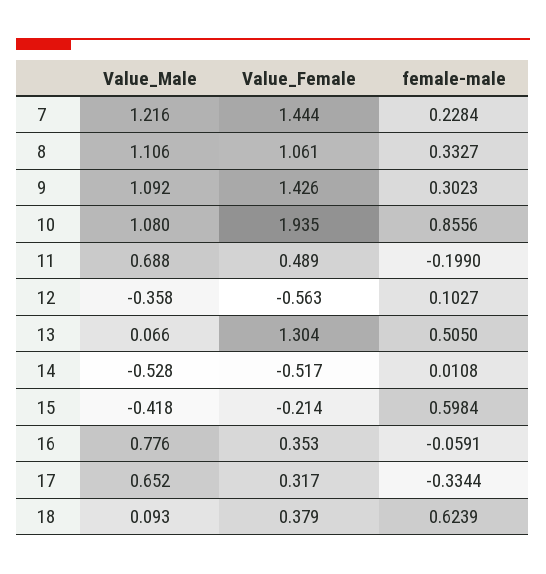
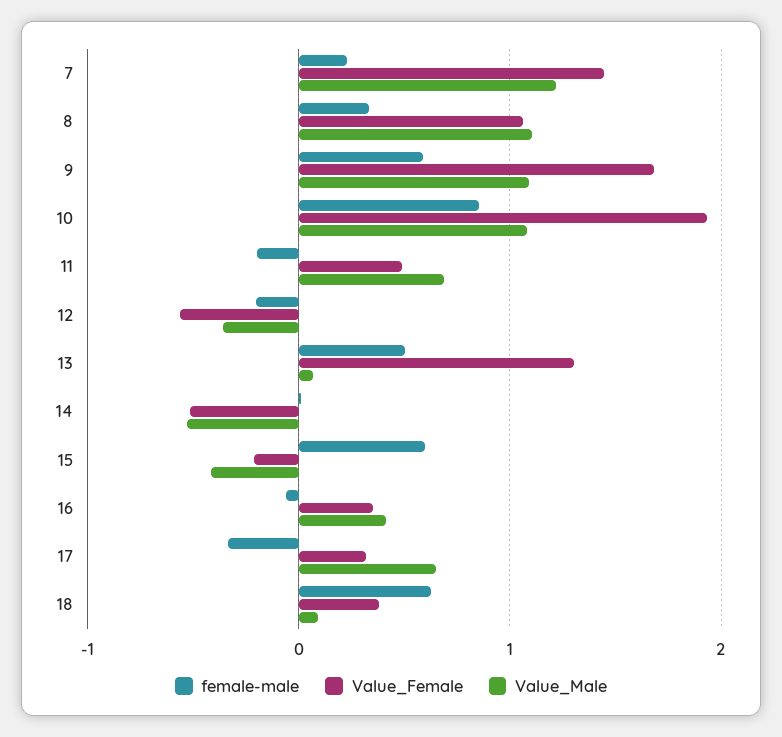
Value_Female, 9: 1.426 -> 1.7
female-male, 9: 0.3023 -> 0.6
female-male, 12: 0.1027 -> -0.2
Value_Male, 16: 0.776 -> 0.4

